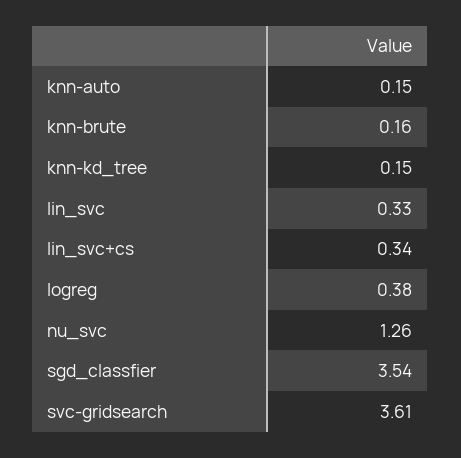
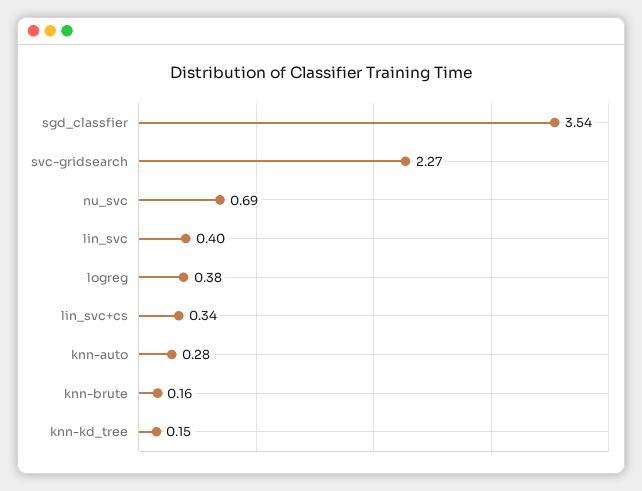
knn-auto: 0.15 -> 0.28
lin_svc: 0.33 -> 0.4
nu_svc: 1.26 -> 0.69
svc-gridsearch: 3.61 -> 2.27

